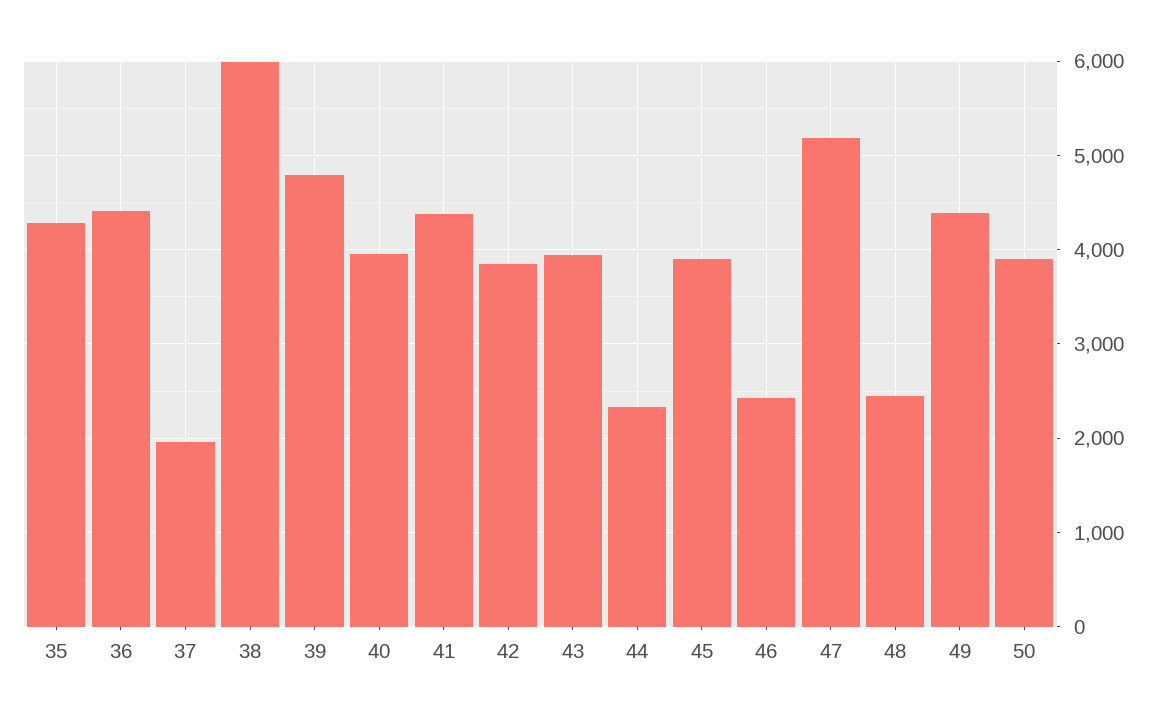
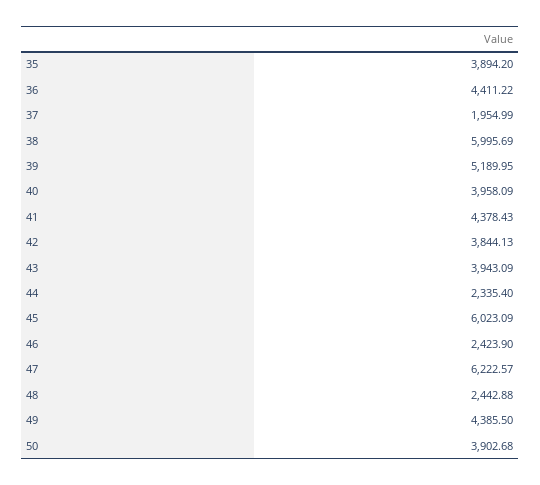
35: 4300 -> 3894.2
39: 4800 -> 5189.95
45: 3900 -> 6023.09
47: 5200 -> 6222.57

